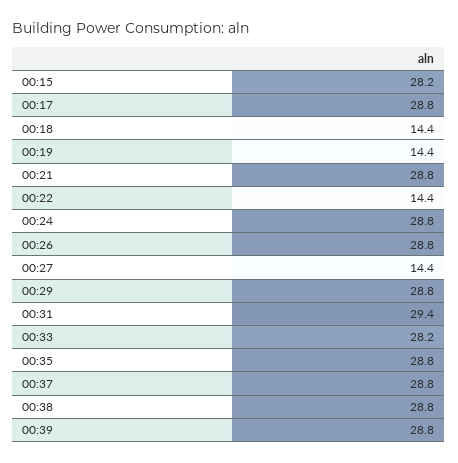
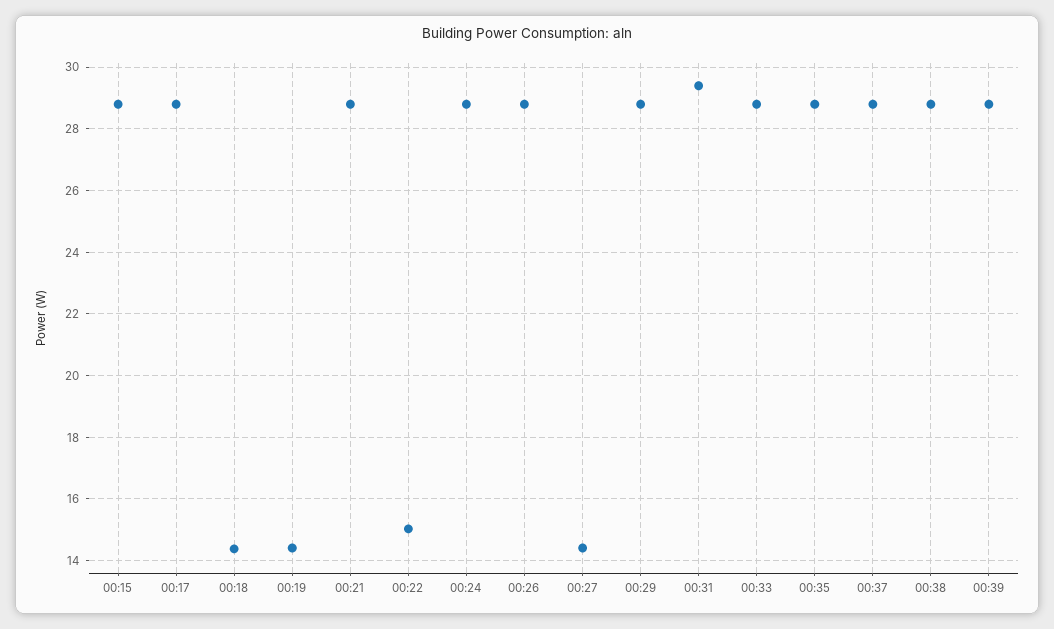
00:15: 28.2 -> 28.8
00:22: 14.4 -> 15
00:33: 28.2 -> 28.8

